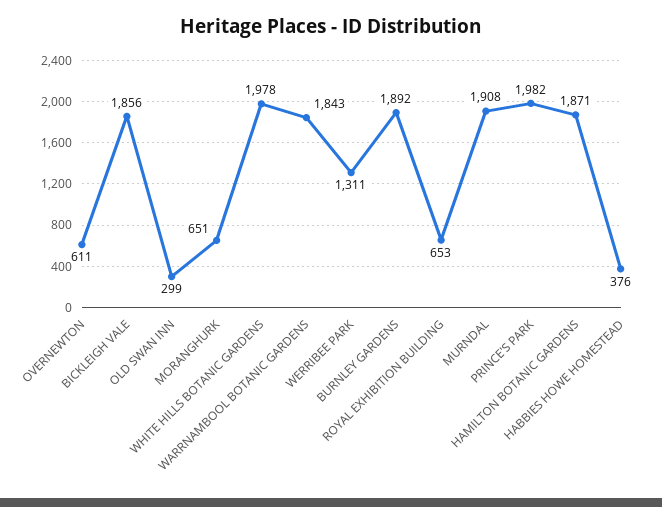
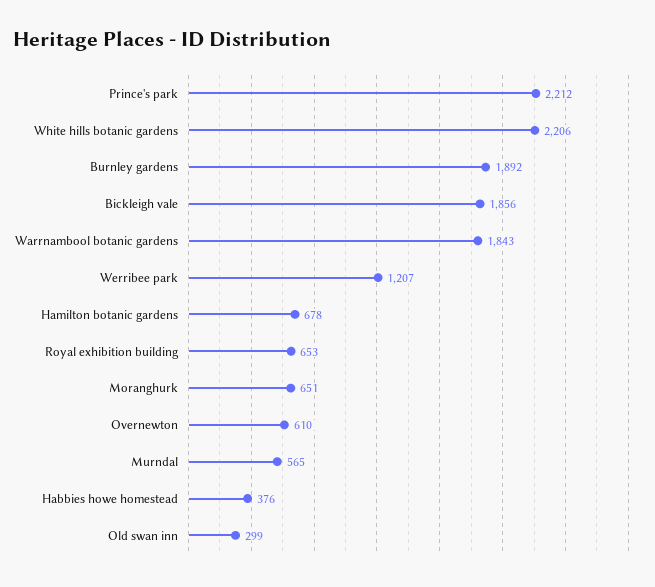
OVERNEWTON: 611 -> 610
WHITE HILLS BOTANIC GARDENS: 1978 -> 2206
WERRIBEE PARK: 1311 -> 1207
MURNDAL: 1908 -> 565
PRINCE'S PARK: 1982 -> 2212
HAMILTON BOTANIC GARDENS: 1871 -> 678

